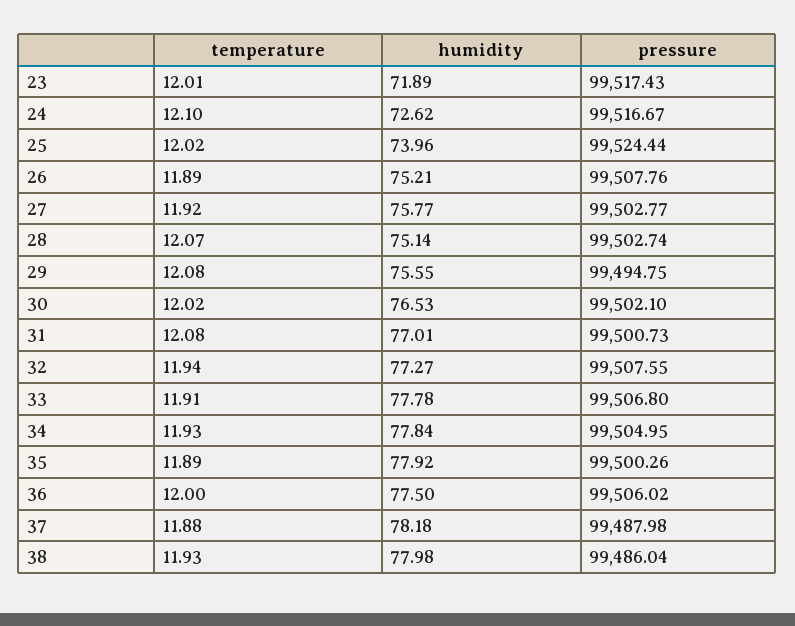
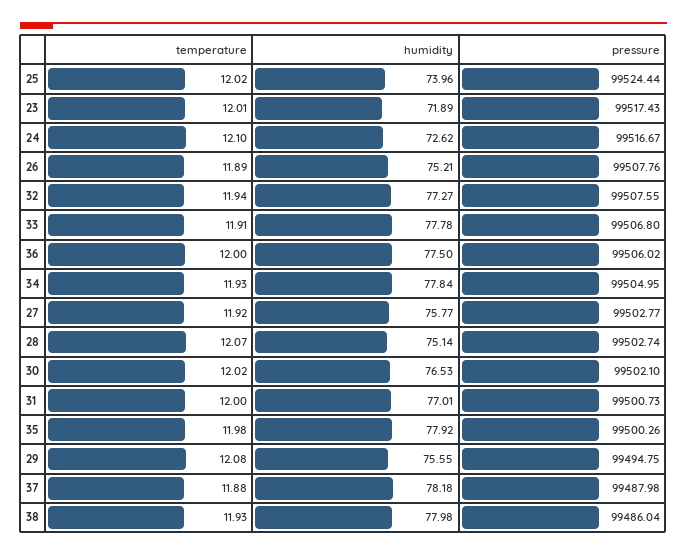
temperature, 31: 12.08 -> 12
temperature, 35: 11.89 -> 11.98

